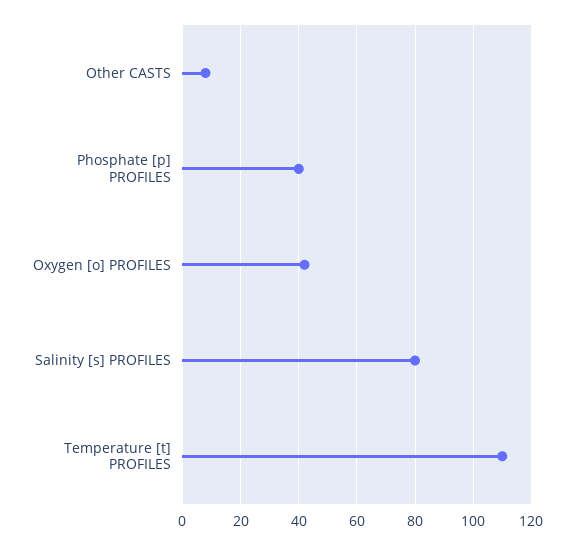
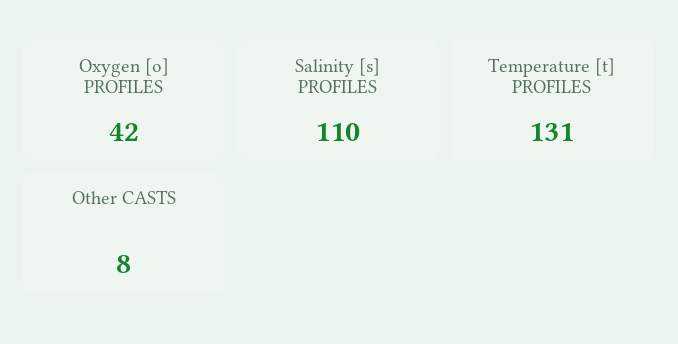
Phosphate [p] PROFILES: 40 -> none
Salinity [s] PROFILES: 80 -> 110
Temperature [t] PROFILES: 110 -> 131

